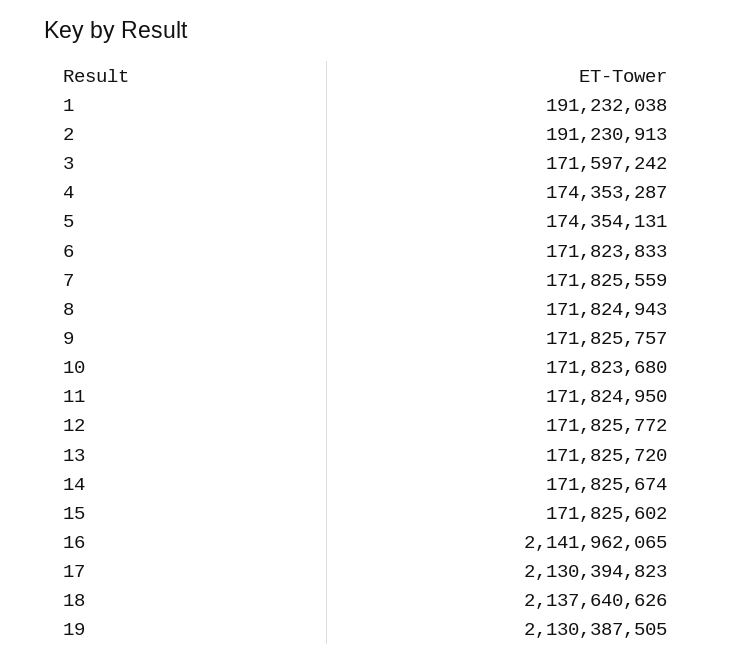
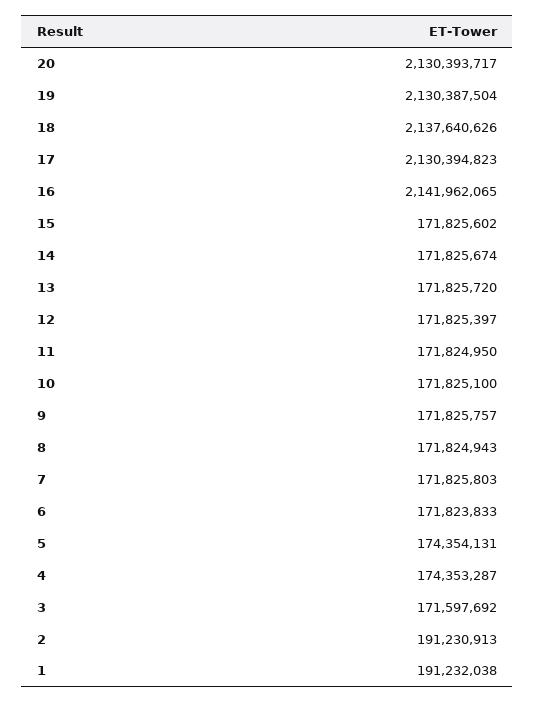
3: 171597242 -> 171597692
7: 171825559 -> 171825803
10: 171823680 -> 171825100
12: 171825772 -> 171825397
19: 2130387505 -> 2130387504
20: none -> 2130393717

